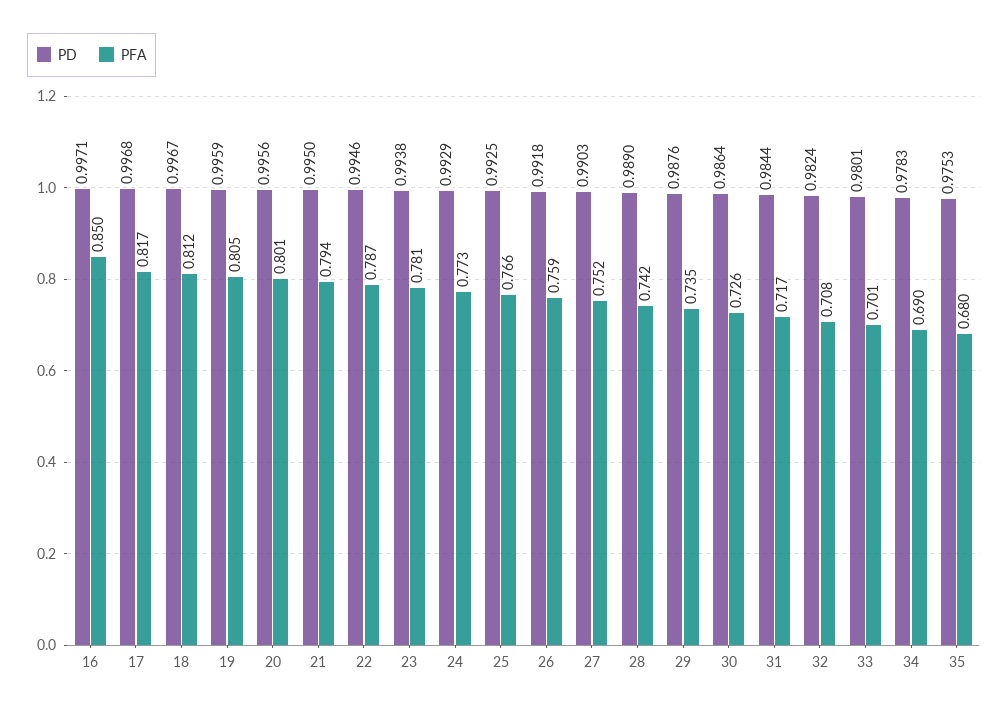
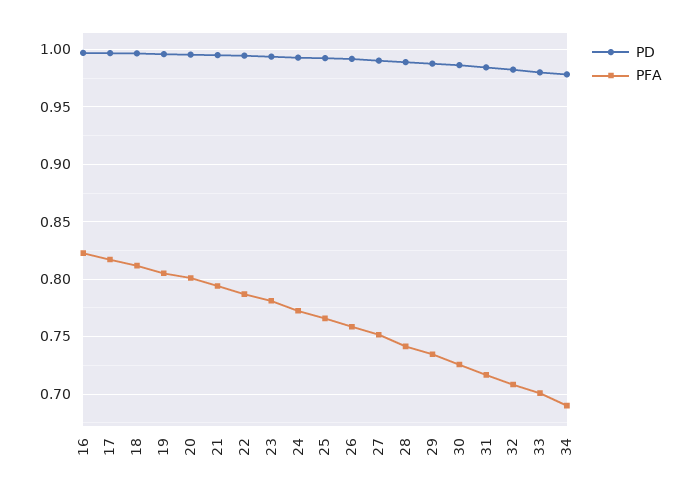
PFA, 16: 0.85 -> 0.82
PD, 35: 0.9753 -> none
PFA, 35: 0.68 -> none

